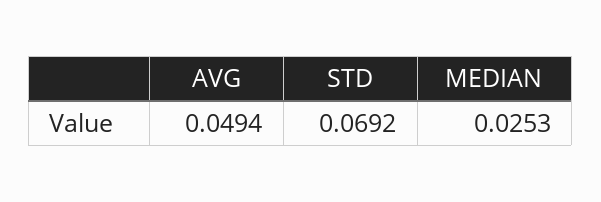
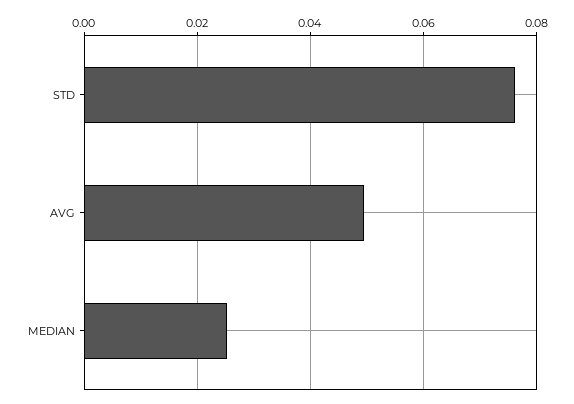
STD: 0.0692 -> 0.076

